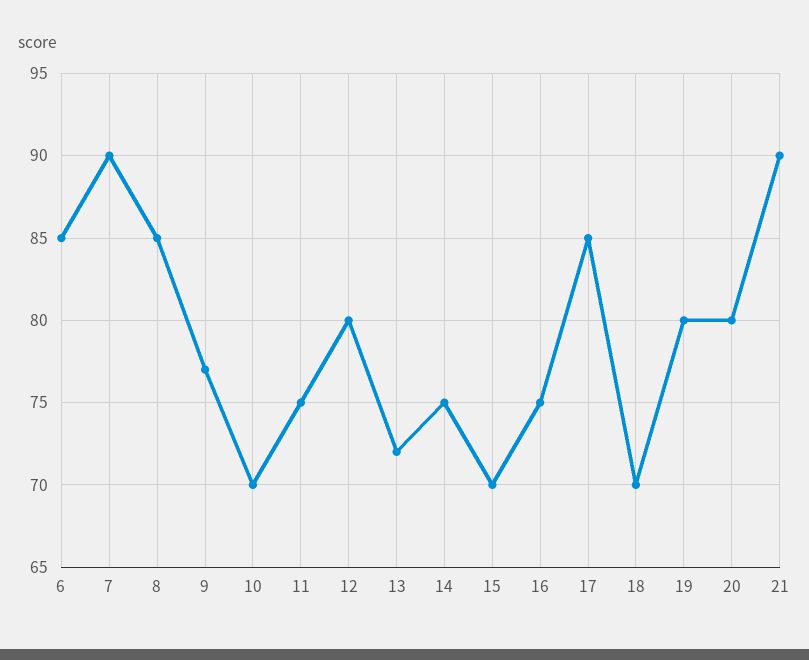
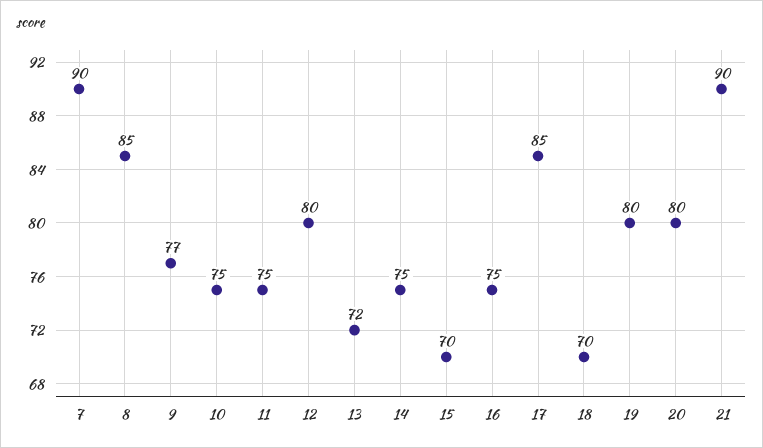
6: 85 -> none
10: 70 -> 75

